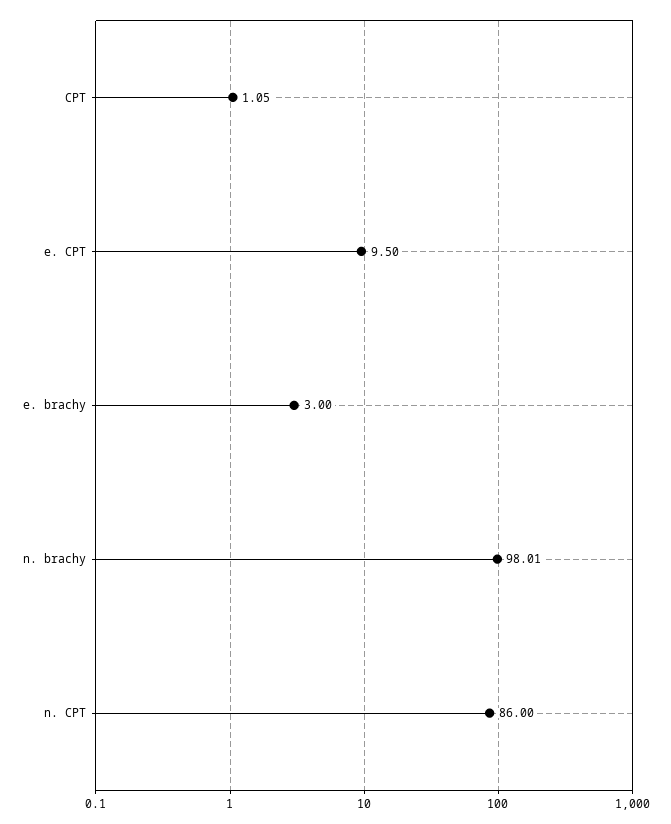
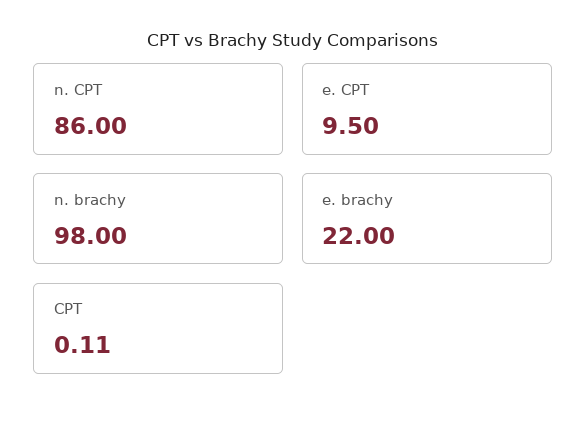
CPT: 1.05 -> 0.11
e. brachy: 3 -> 22
n. brachy: 98.01 -> 98

